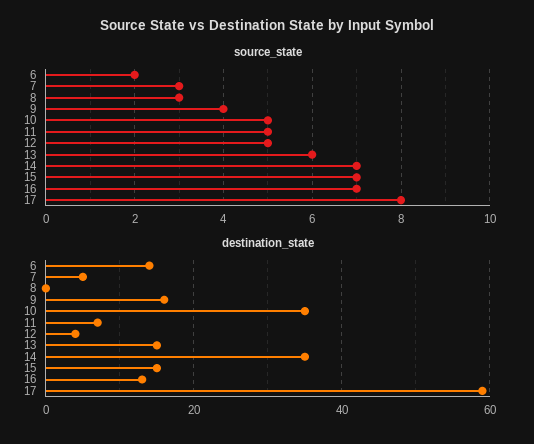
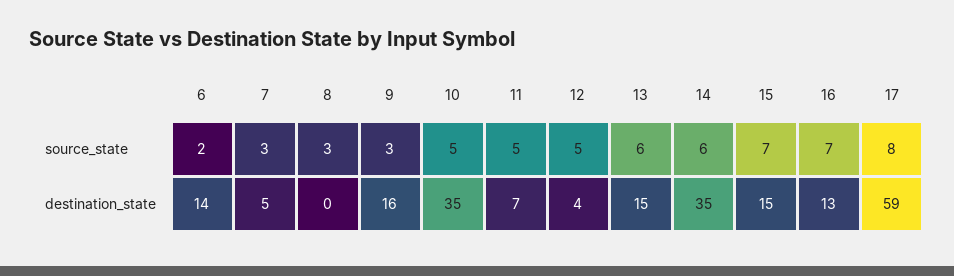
source_state, 9: 4 -> 3
source_state, 14: 7 -> 6

